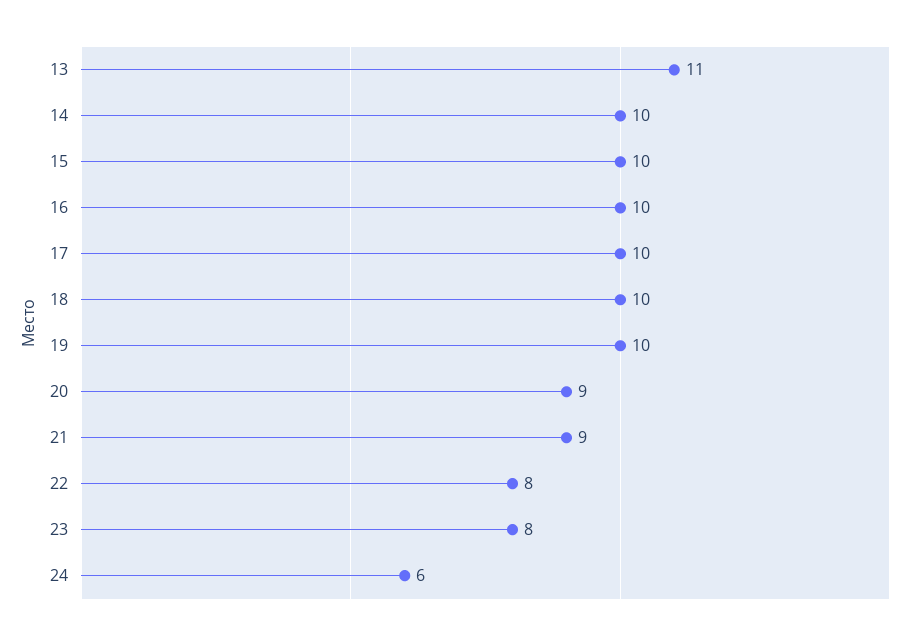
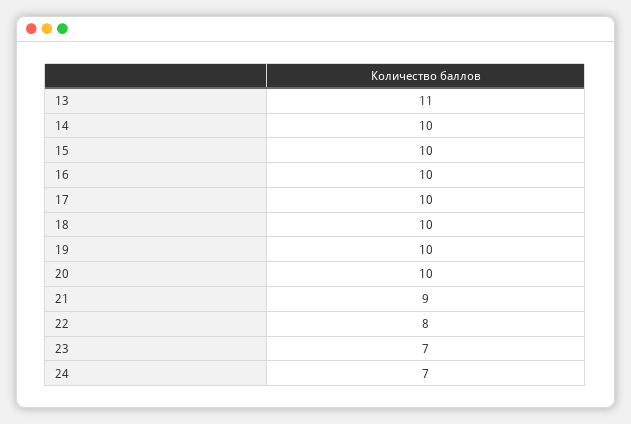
20: 9 -> 10
23: 8 -> 7
24: 6 -> 7

